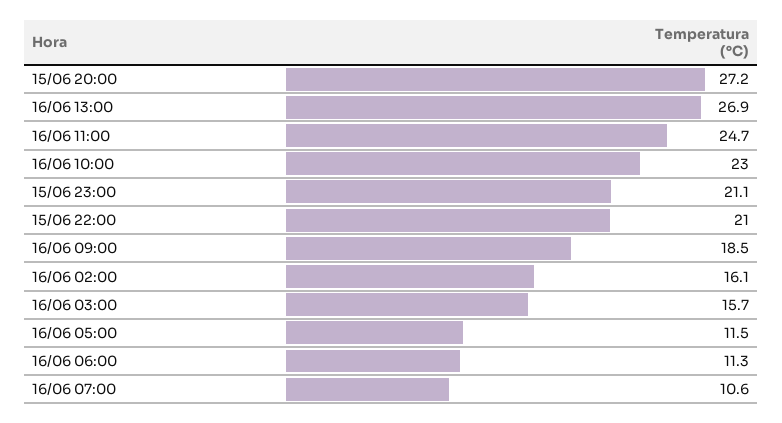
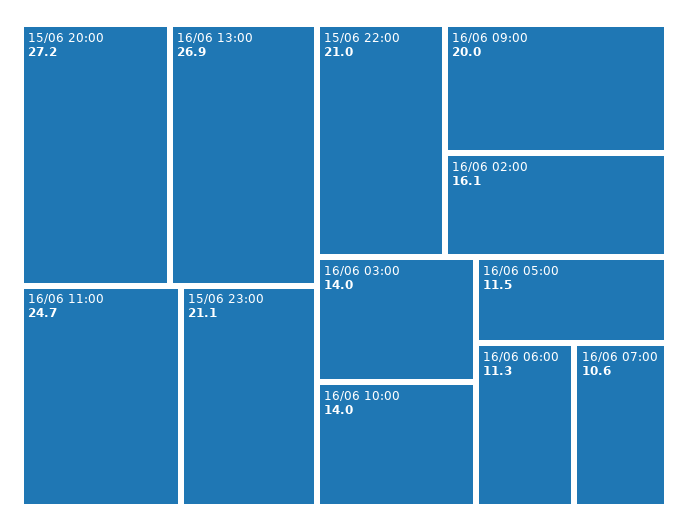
16/06 10:00: 23 -> 14
16/06 09:00: 18.5 -> 20
16/06 03:00: 15.7 -> 14

